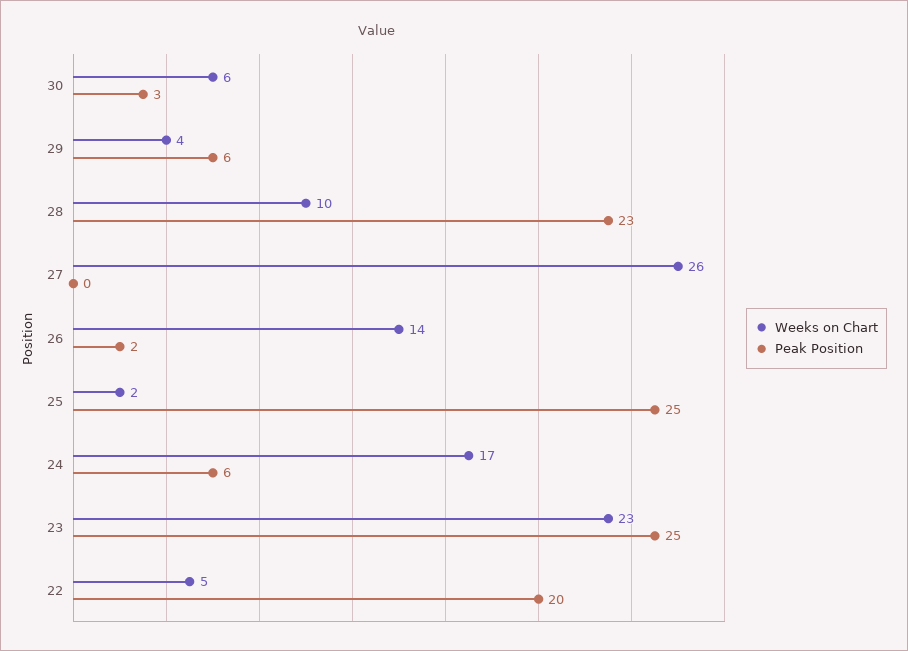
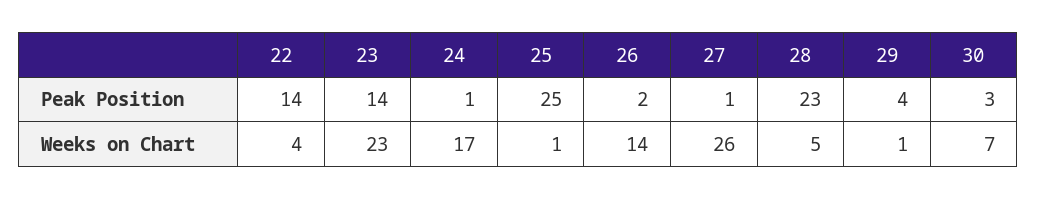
Weeks on Chart, 30: 6 -> 7
Weeks on Chart, 29: 4 -> 1
Peak Position, 29: 6 -> 4
Weeks on Chart, 28: 10 -> 5
Peak Position, 27: 0 -> 1
Weeks on Chart, 25: 2 -> 1
Peak Position, 24: 6 -> 1
Peak Position, 23: 25 -> 14
Weeks on Chart, 22: 5 -> 4
Peak Position, 22: 20 -> 14

